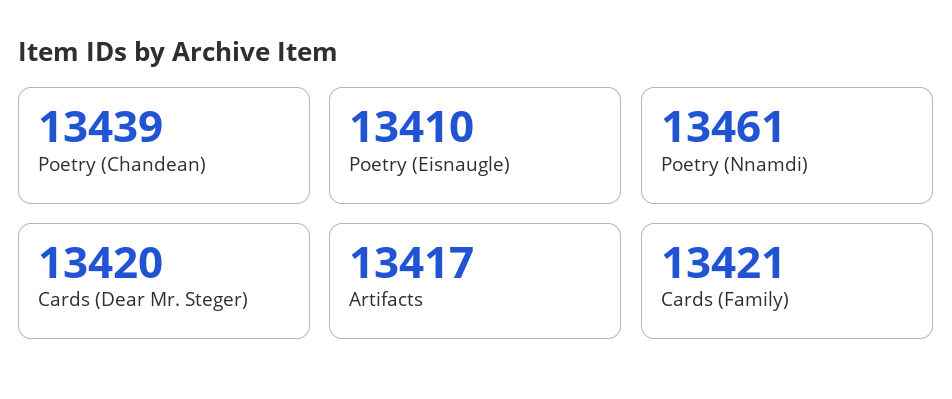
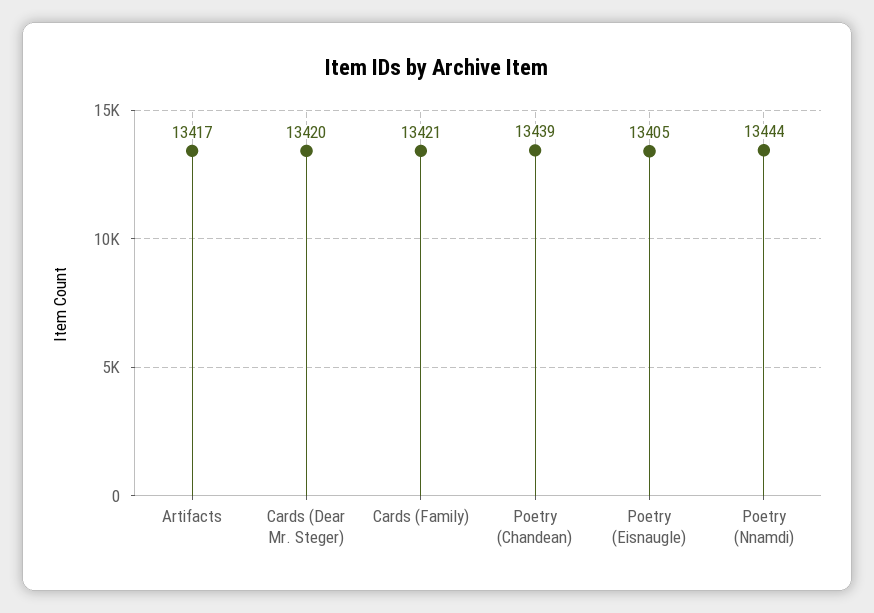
Poetry (Eisnaugle): 13410 -> 13405
Poetry (Nnamdi): 13461 -> 13444

